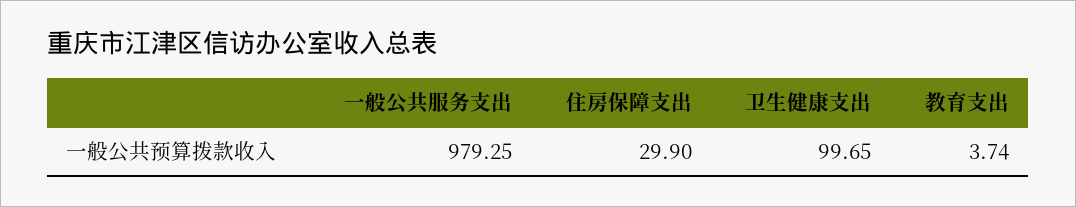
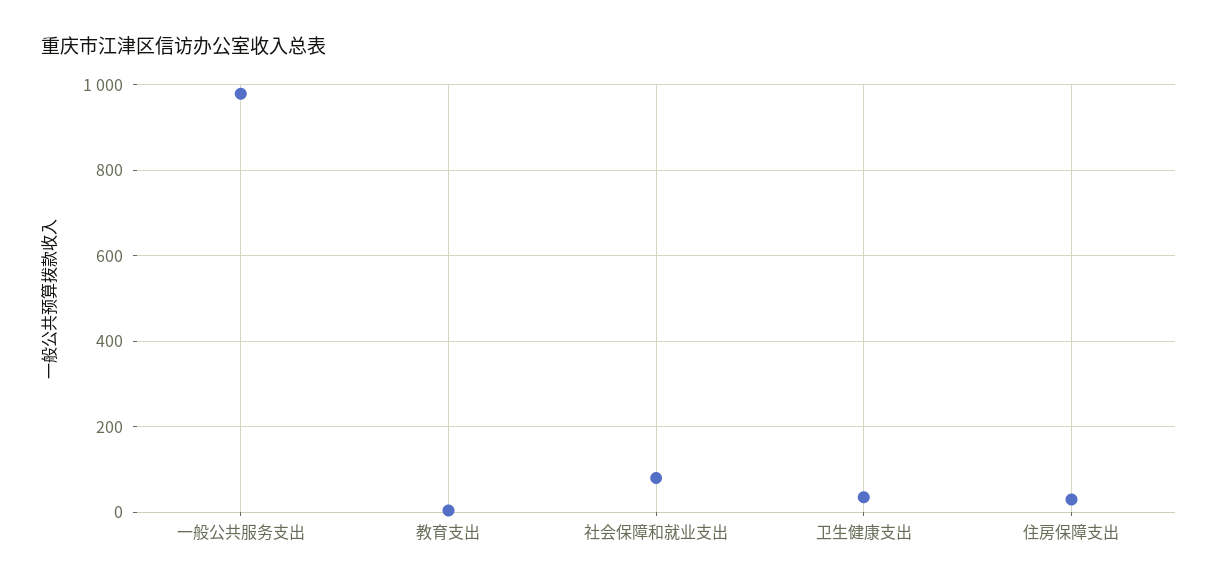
卫生健康支出: 99.65 -> 40
社会保障和就业支出: none -> 80

